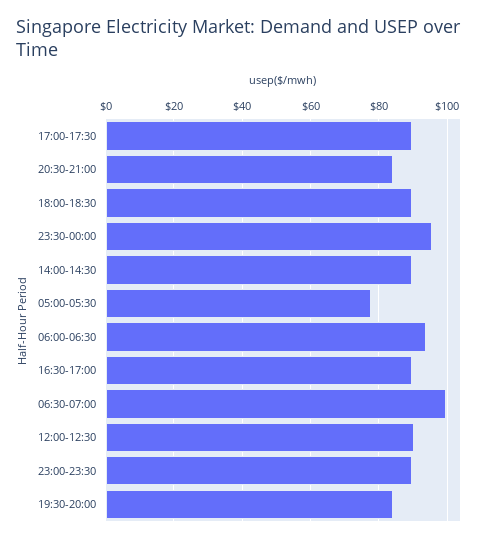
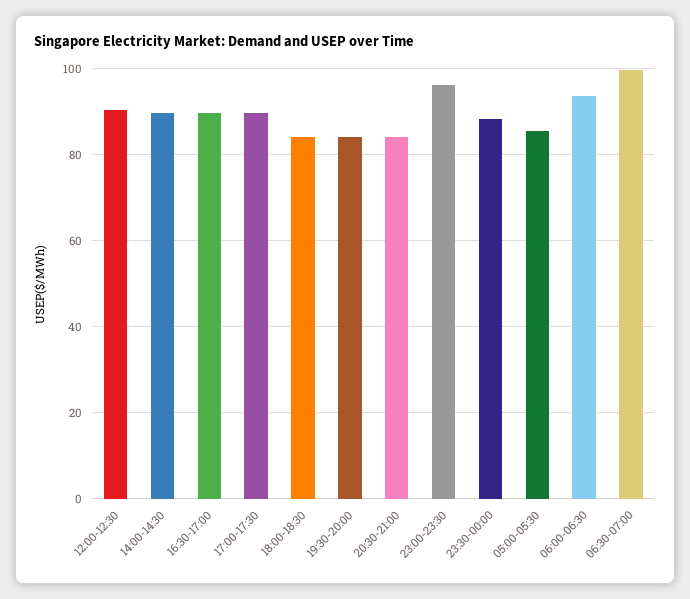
18:00-18:30: 90 -> 84
23:30-00:00: 96 -> 88
05:00-05:30: 78 -> 86
23:00-23:30: 90 -> 96

